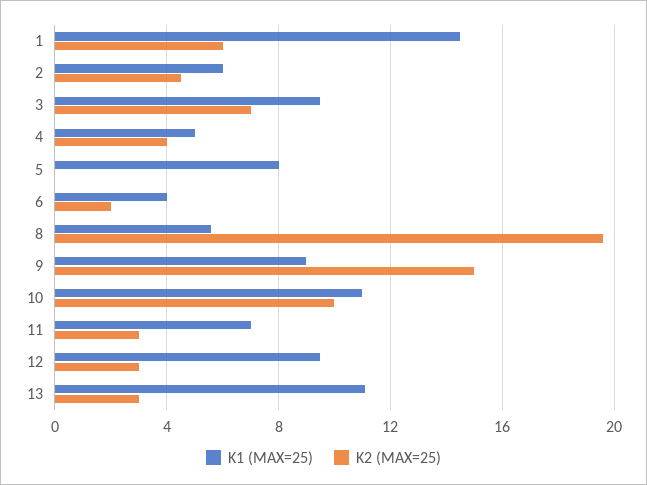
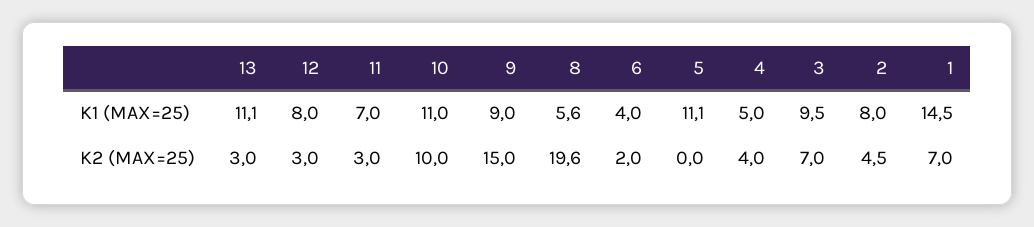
K2 (MAX=25), 1: 6 -> 7
K1 (MAX=25), 2: 6 -> 8
K1 (MAX=25), 5: 8 -> 11.1
K1 (MAX=25), 12: 9.5 -> 8

